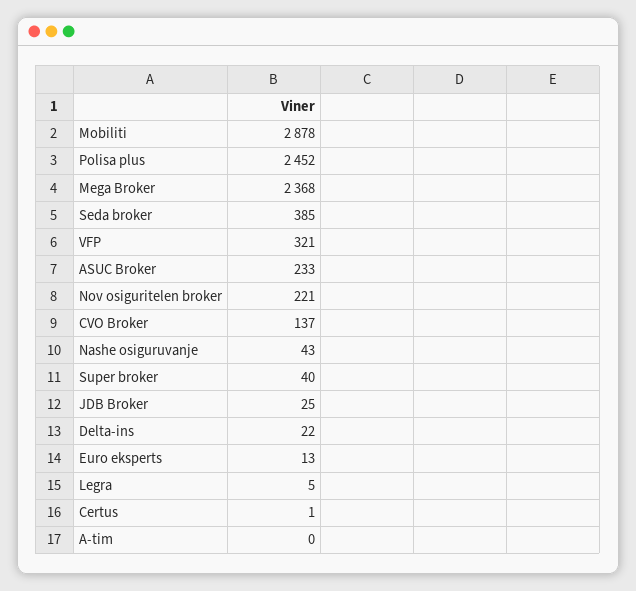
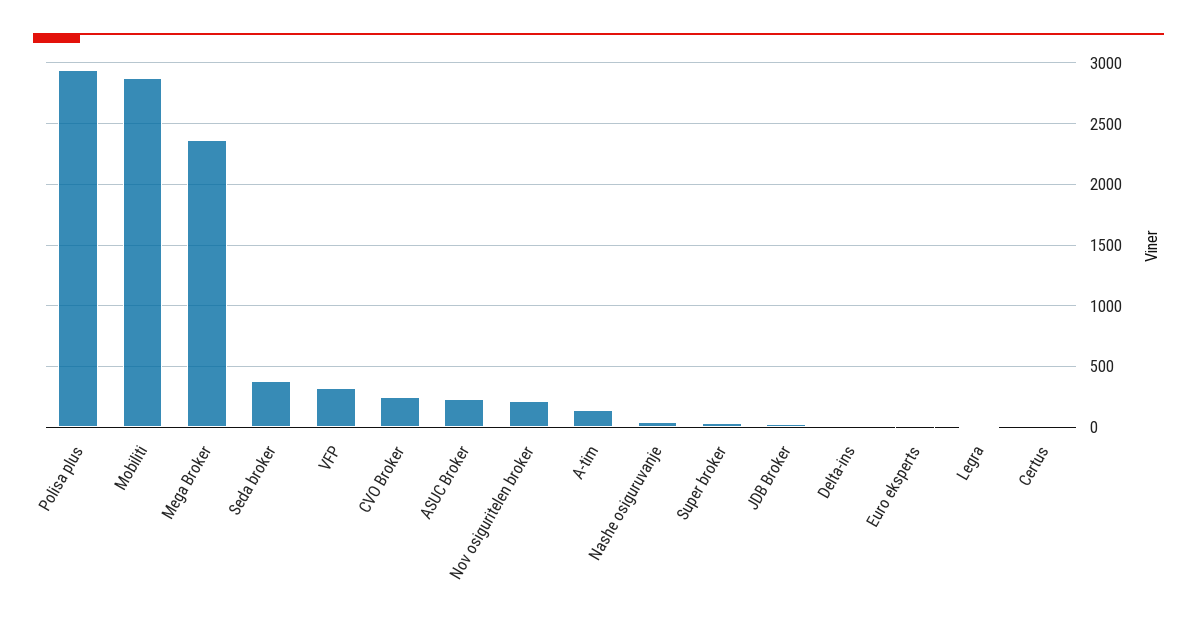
Polisa plus: 2452 -> 2950
CVO Broker: 137 -> 250
A-tim: 0 -> 150

